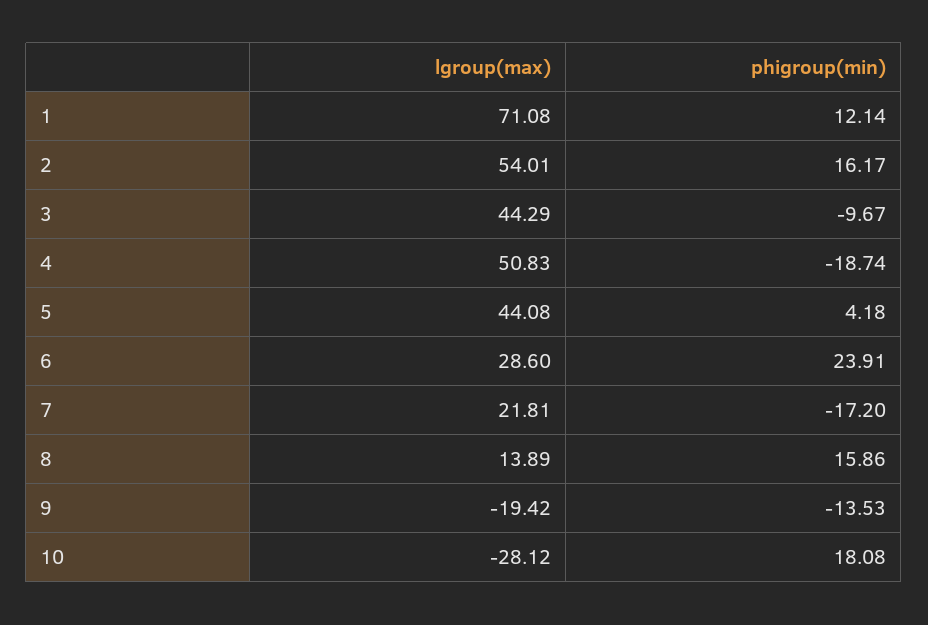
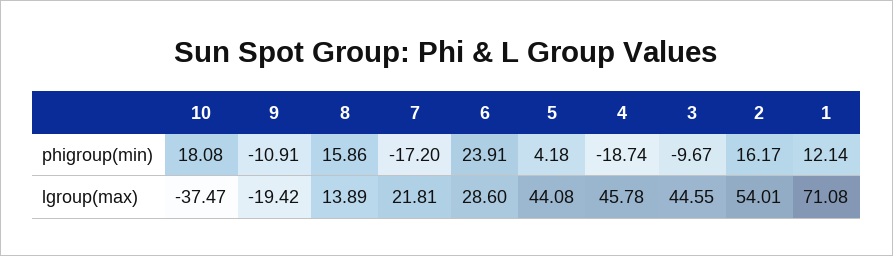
lgroup(max), 3: 44.29 -> 44.55
lgroup(max), 4: 50.83 -> 45.78
phigroup(min), 9: -13.53 -> -10.91
lgroup(max), 10: -28.12 -> -37.47

